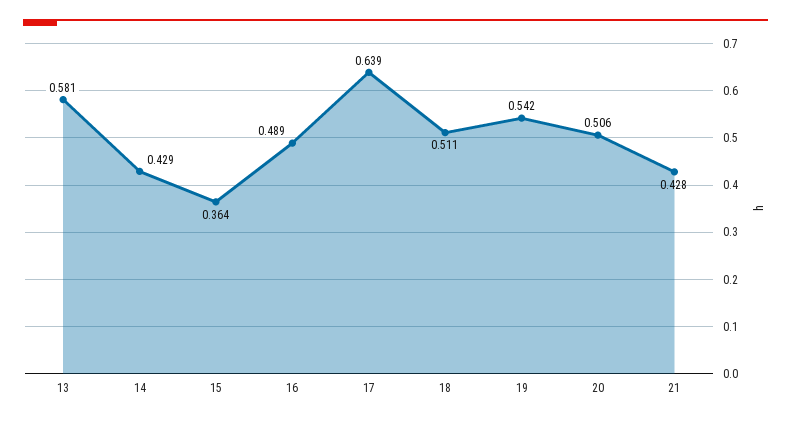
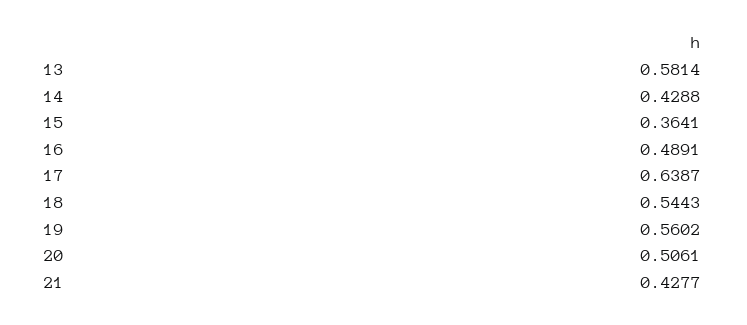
18: 0.511 -> 0.5443
19: 0.542 -> 0.5602

